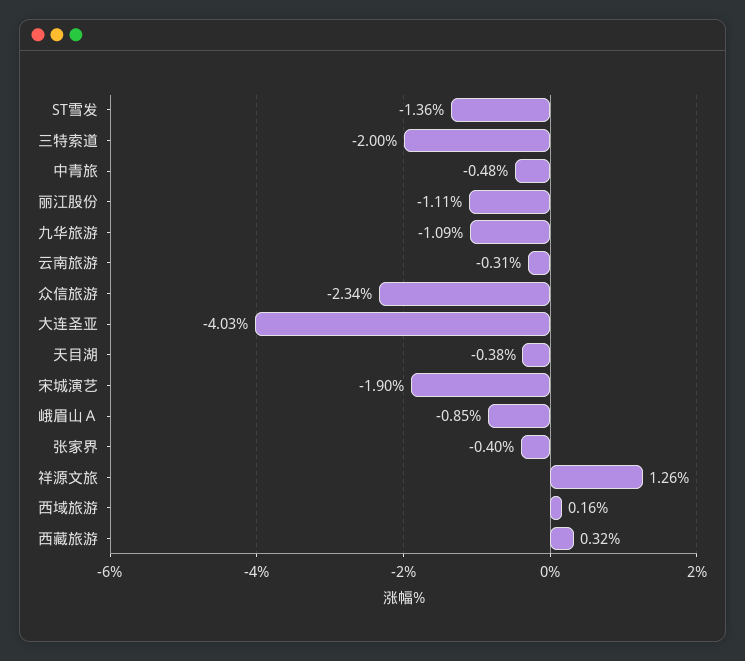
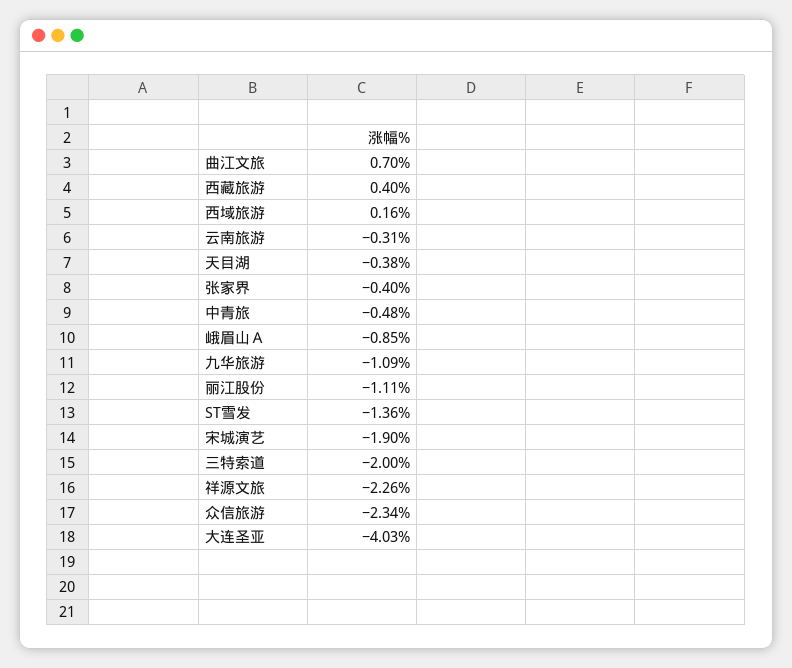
祥源文旅: 1.26 -> -2.26
西藏旅游: 0.32 -> 0.4
曲江文旅: none -> 0.7

